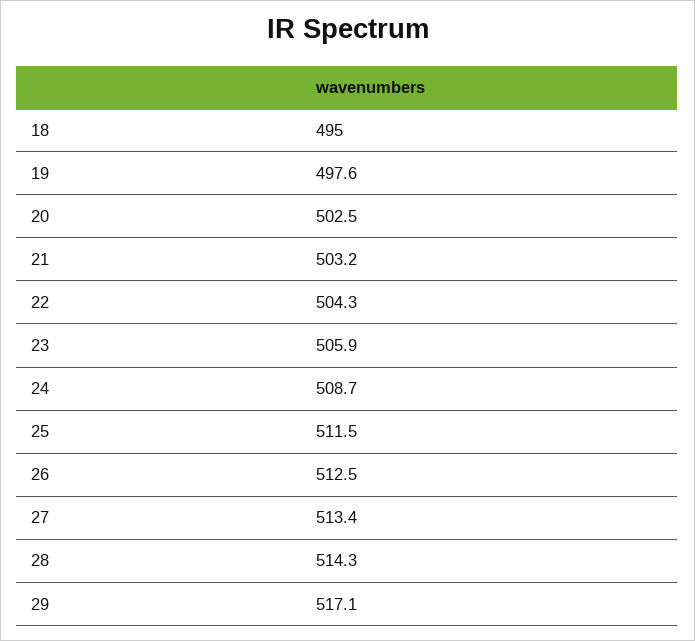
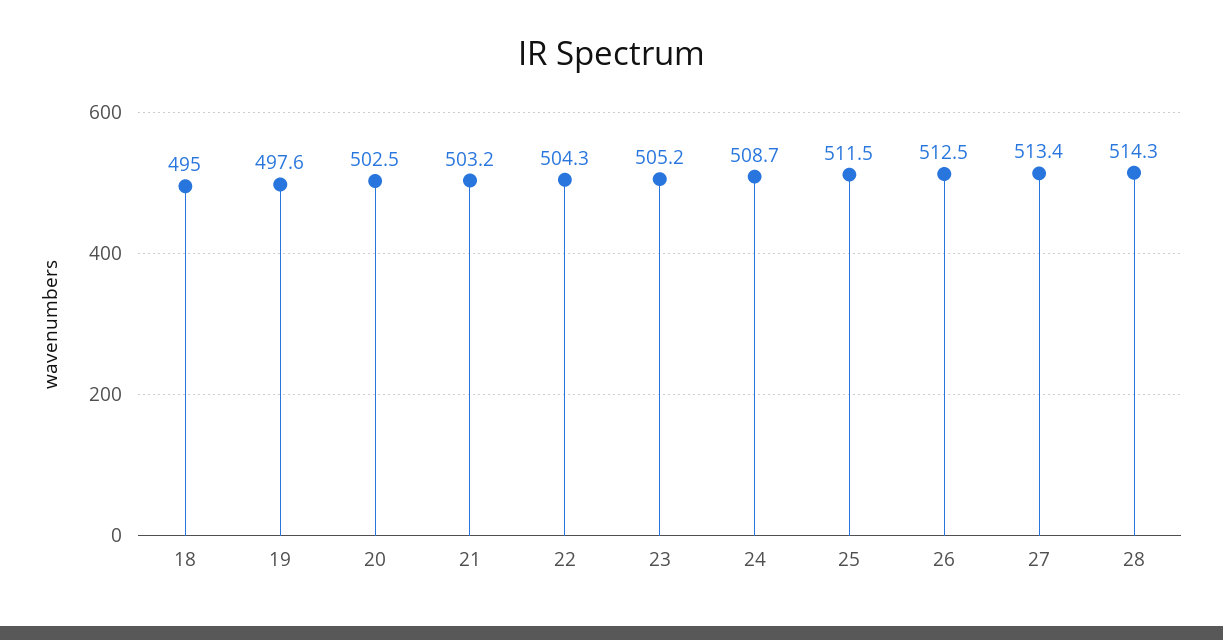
23: 505.9 -> 505.2
29: 517.1 -> none

